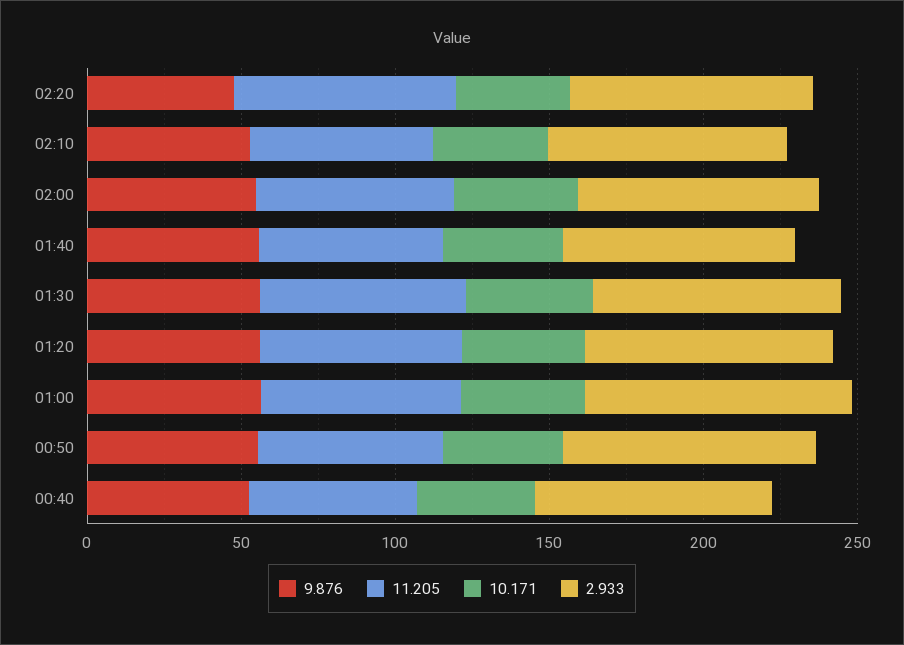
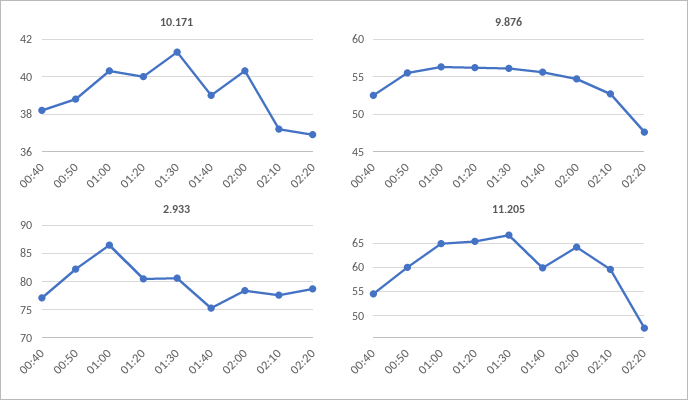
11.205, 02:20: 70 -> 47.5

